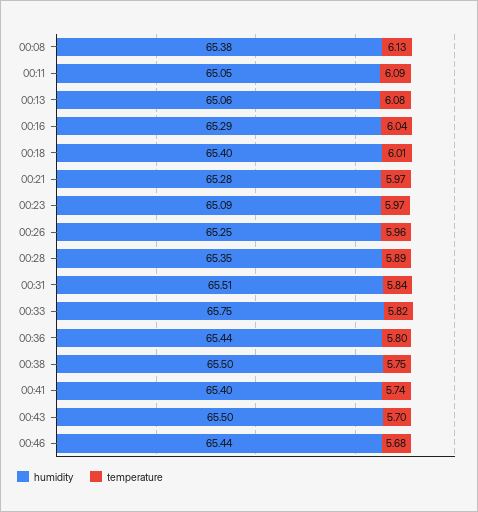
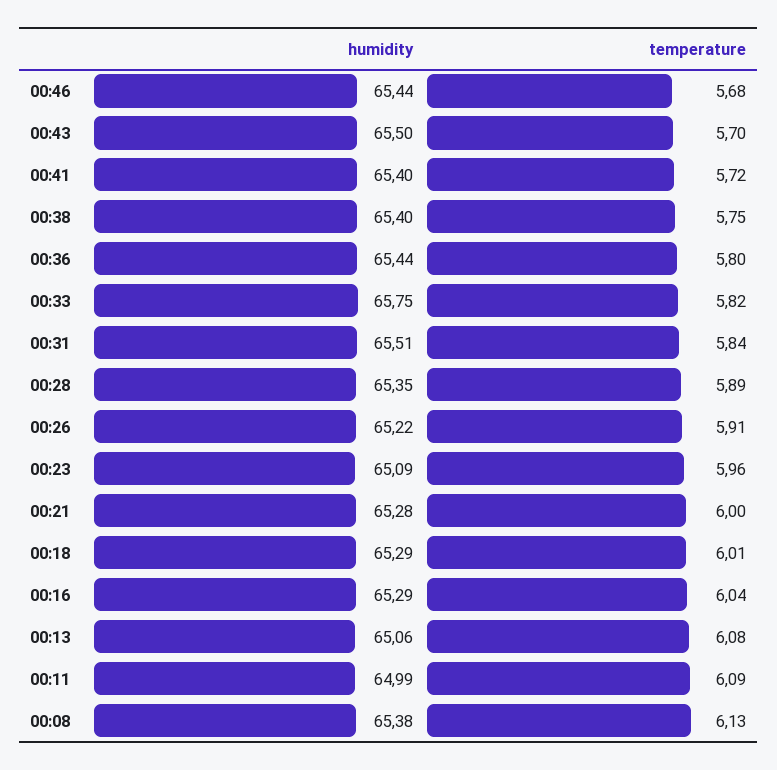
humidity, 00:11: 65.05 -> 64.99
humidity, 00:18: 65.4 -> 65.29
temperature, 00:21: 5.97 -> 6
temperature, 00:23: 5.97 -> 5.96
humidity, 00:26: 65.25 -> 65.22
temperature, 00:26: 5.96 -> 5.91
humidity, 00:38: 65.5 -> 65.4
temperature, 00:41: 5.74 -> 5.72

